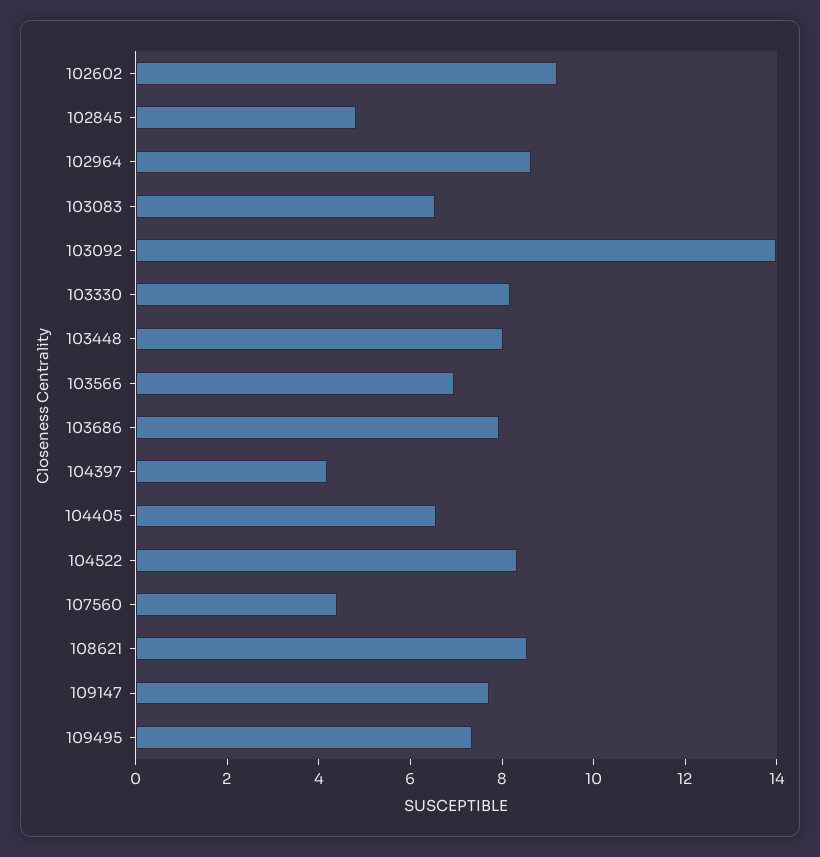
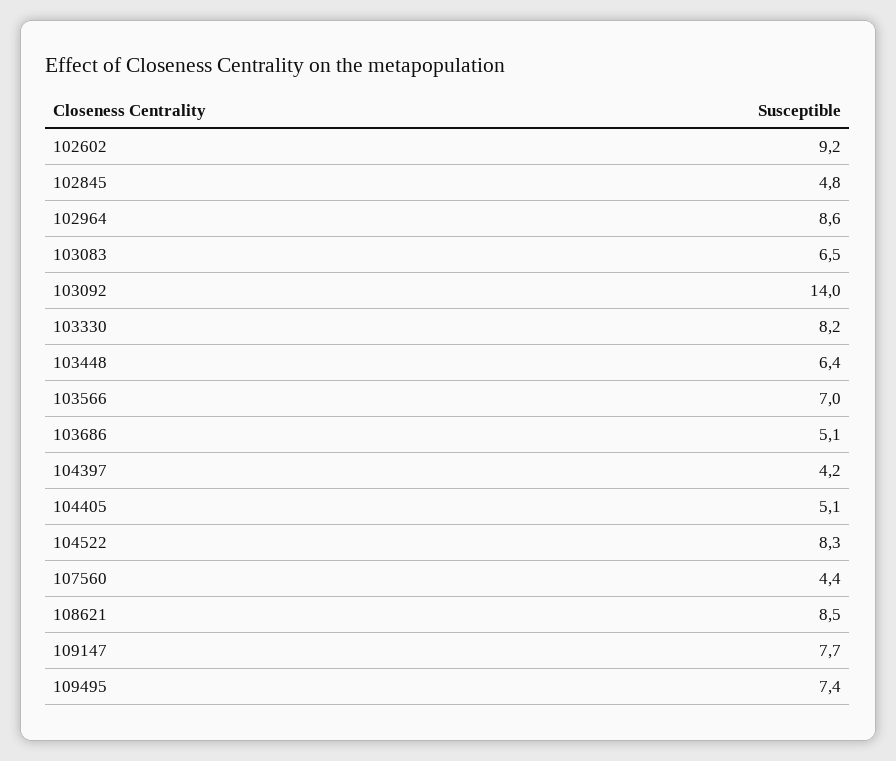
103448: 8 -> 6.4
103686: 8 -> 5.1
104405: 6.5 -> 5.1

